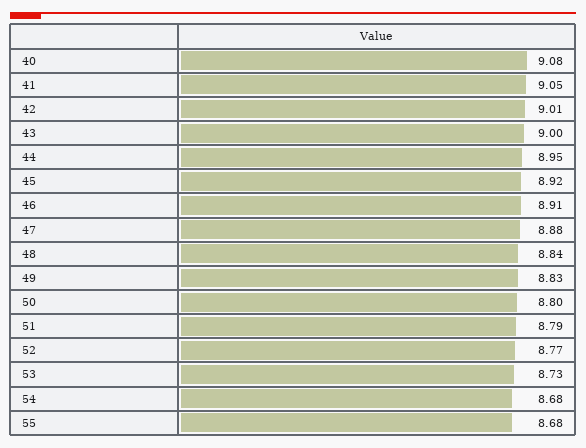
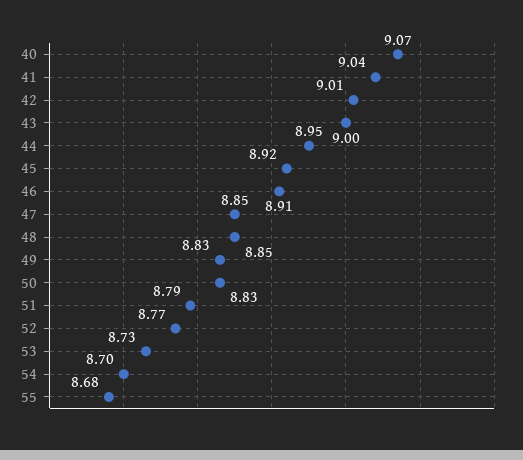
40: 9.08 -> 9.07
41: 9.05 -> 9.04
47: 8.88 -> 8.85
48: 8.84 -> 8.85
50: 8.8 -> 8.83
54: 8.68 -> 8.7

